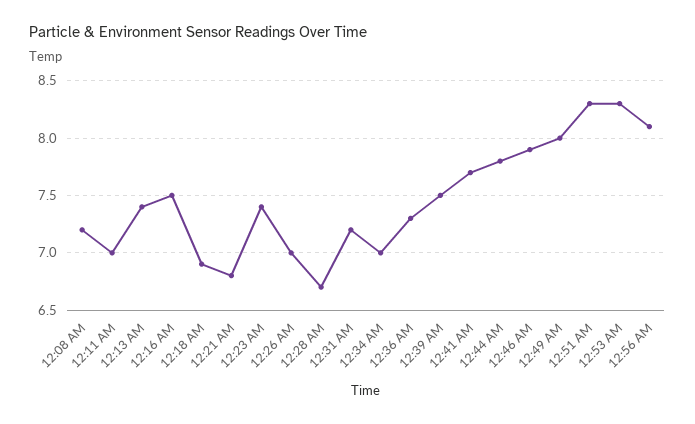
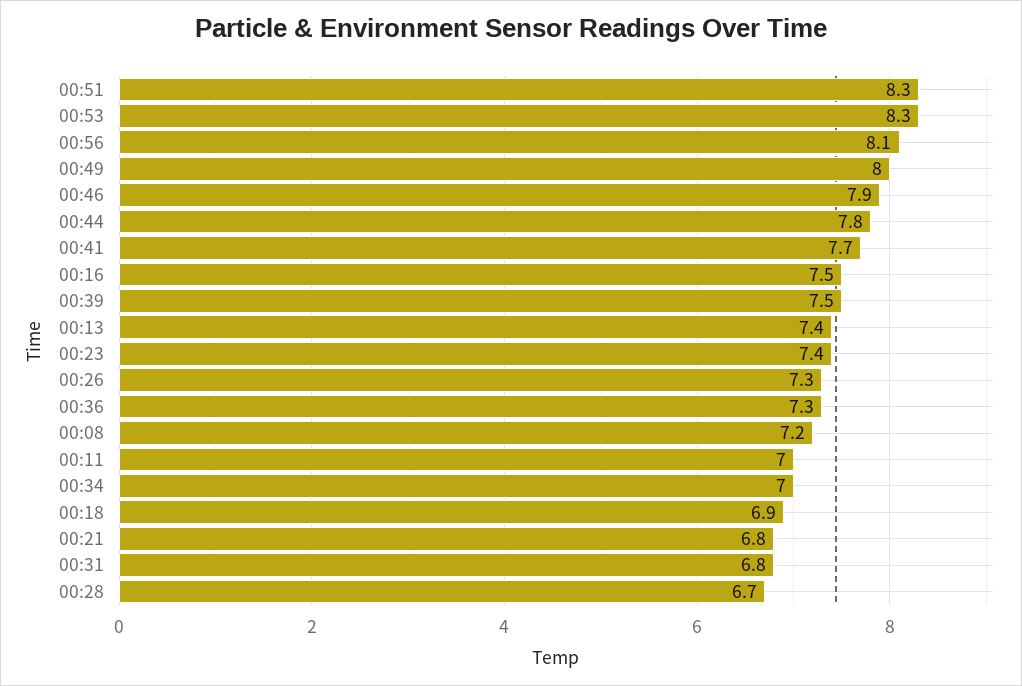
12:26 AM: 7 -> 7.3
12:31 AM: 7.2 -> 6.8

